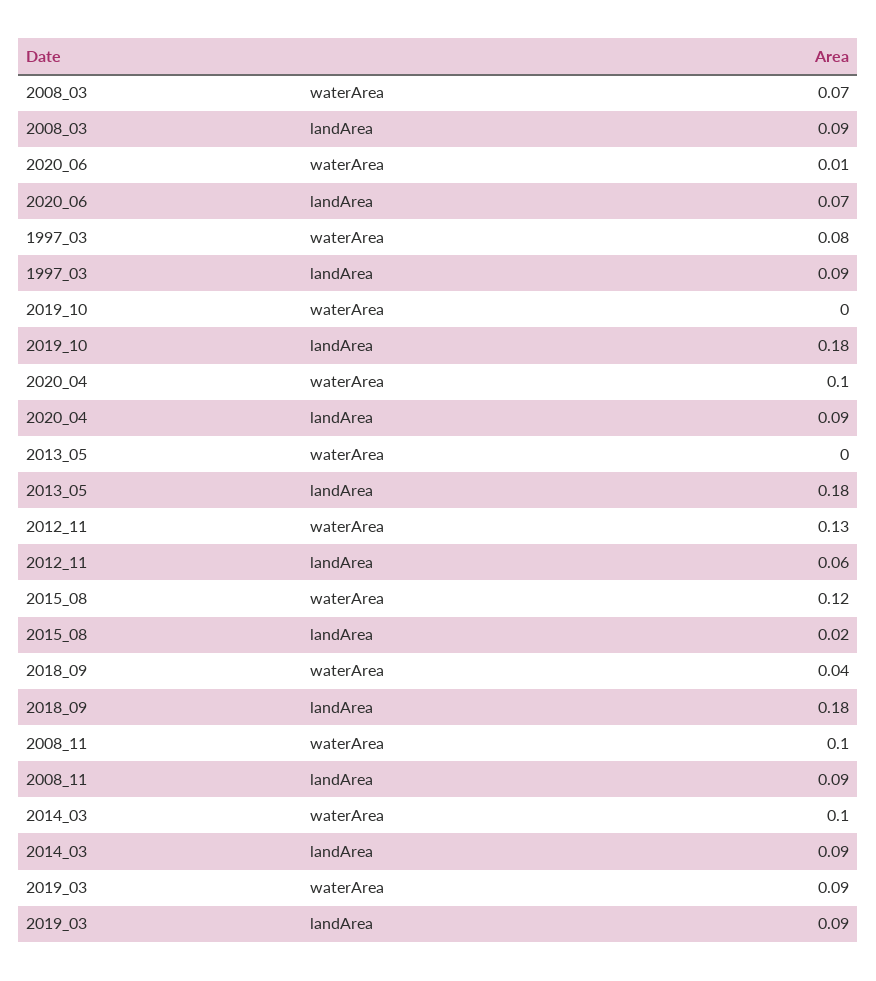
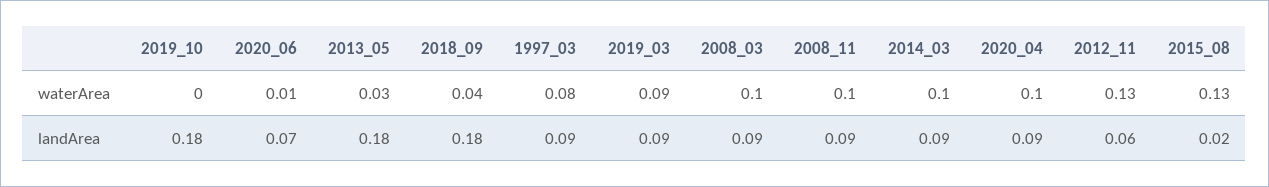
2008_03, waterArea: 0.07 -> 0.1
2013_05, waterArea: 0 -> 0.03
2015_08, waterArea: 0.12 -> 0.13

